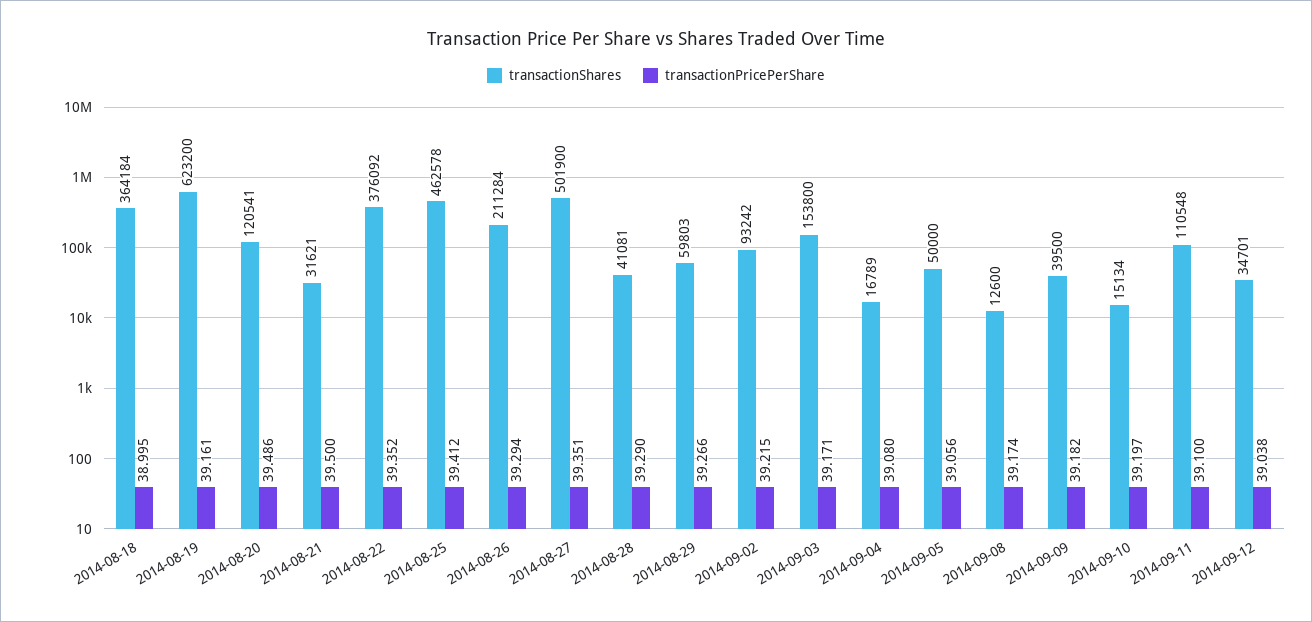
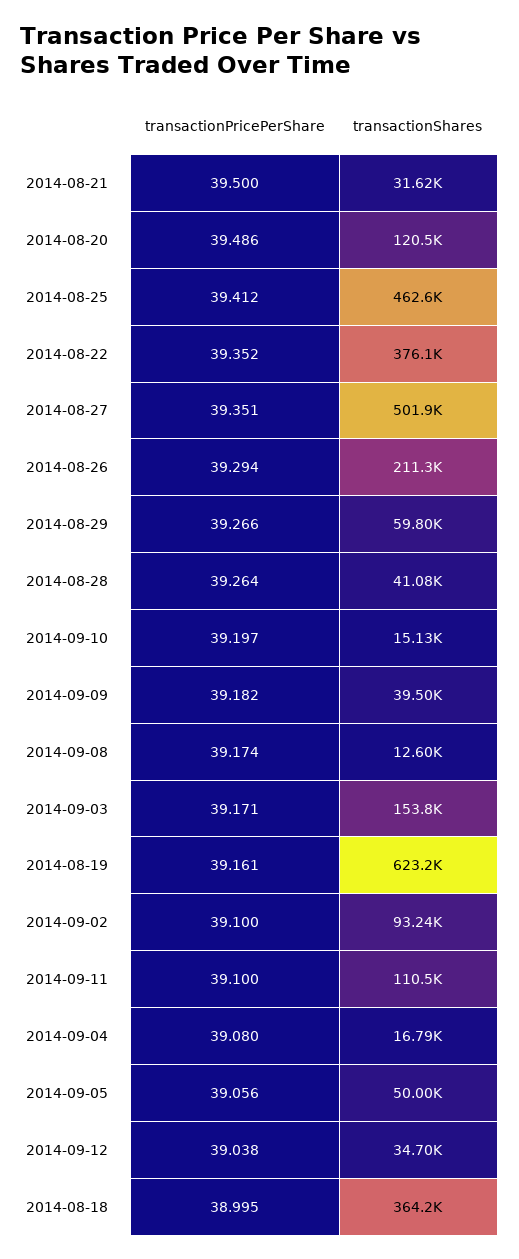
transactionPricePerShare, 2014-08-28: 39.29 -> 39.264
transactionPricePerShare, 2014-09-02: 39.215 -> 39.1

